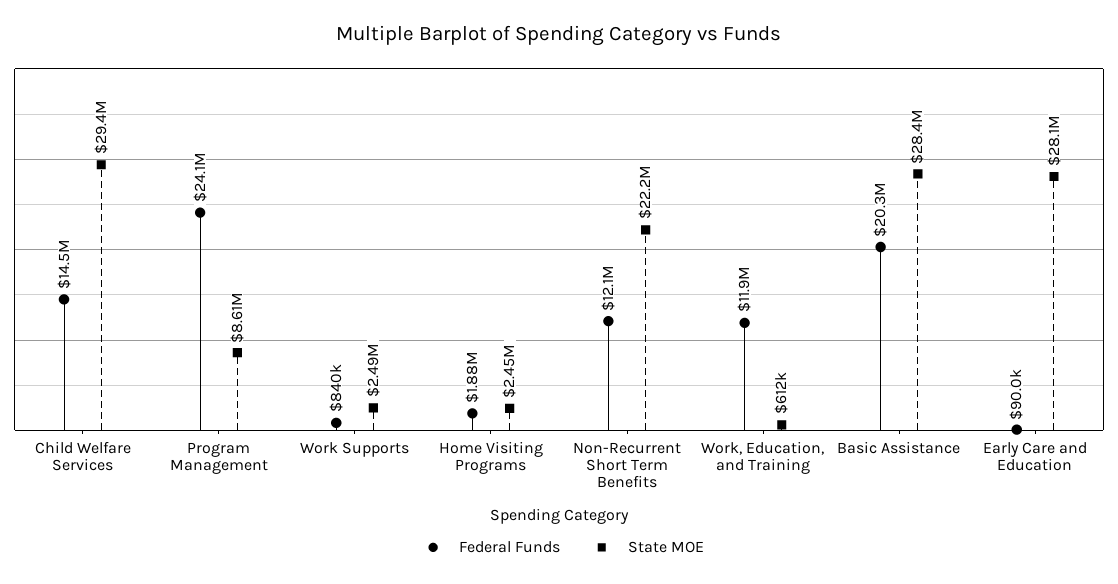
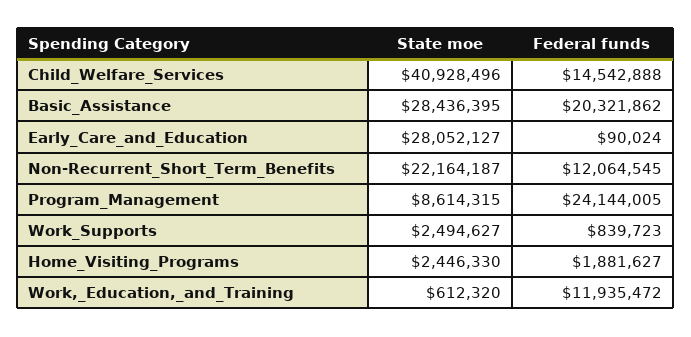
State MOE, Child Welfare Services: 29400000 -> 40928496

